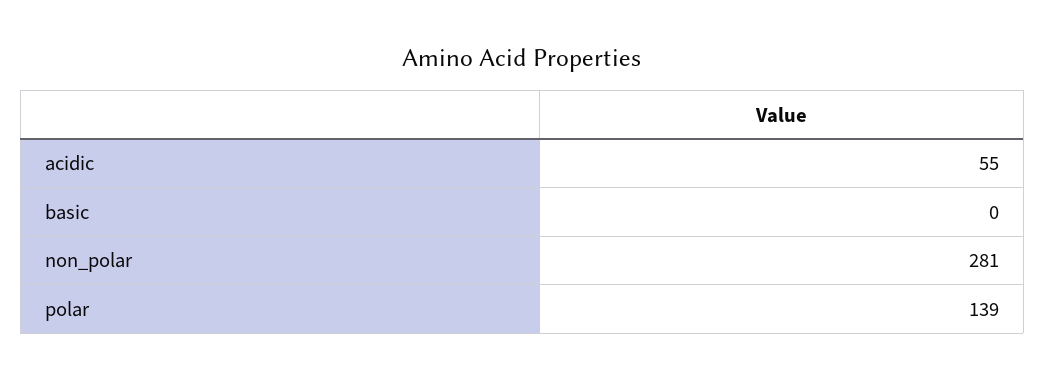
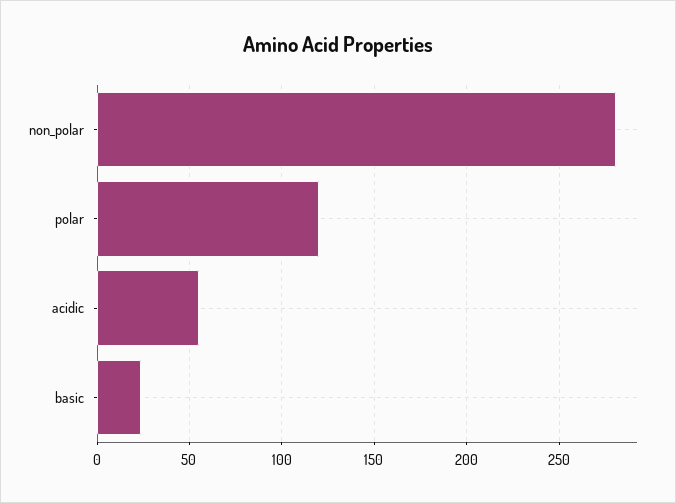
basic: 0 -> 25
polar: 139 -> 120

